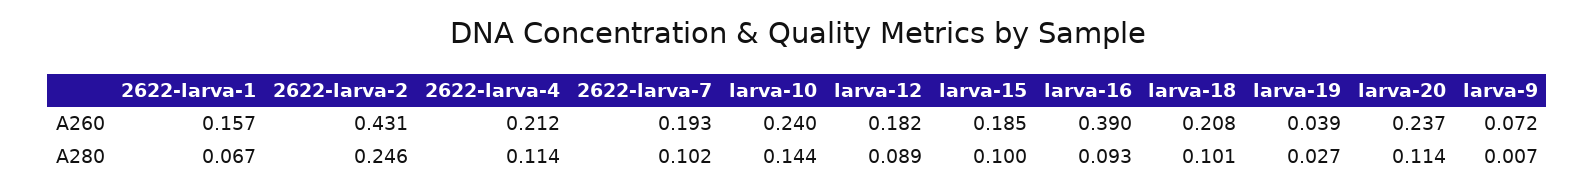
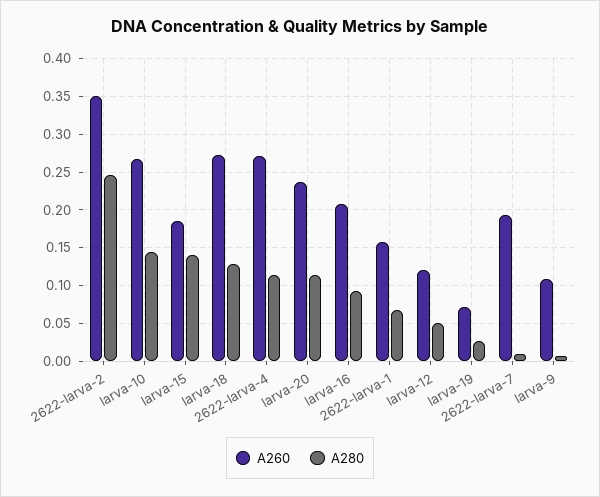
A260, 2622-larva-2: 0.431 -> 0.35
A260, 2622-larva-4: 0.212 -> 0.27
A260, larva-10: 0.24 -> 0.27
A260, larva-12: 0.182 -> 0.12
A260, larva-16: 0.39 -> 0.21
A260, larva-18: 0.208 -> 0.27
A260, larva-19: 0.039 -> 0.07
A260, larva-9: 0.072 -> 0.11
A280, 2622-larva-7: 0.102 -> 0.01
A280, larva-12: 0.089 -> 0.05
A280, larva-15: 0.1 -> 0.14
A280, larva-18: 0.101 -> 0.13

